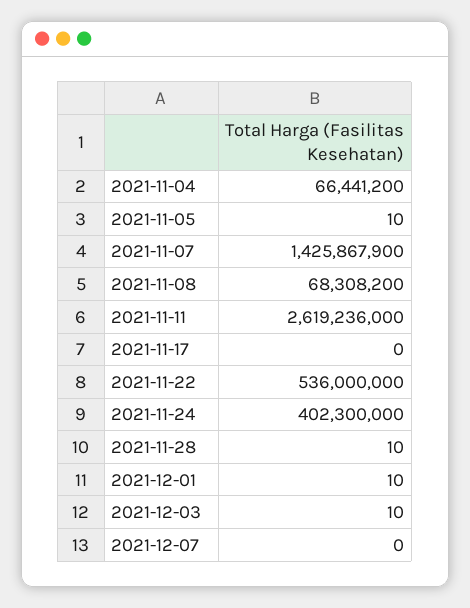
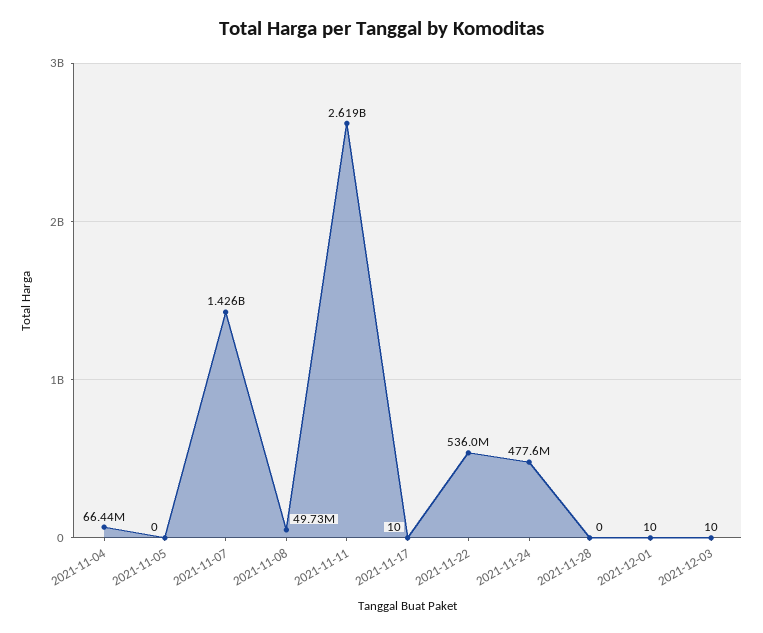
2021-11-05: 10 -> 0
2021-11-08: 68308200 -> 49730000
2021-11-17: 0 -> 10
2021-11-24: 402300000 -> 477600000
2021-11-28: 10 -> 0
2021-12-07: 0 -> none

